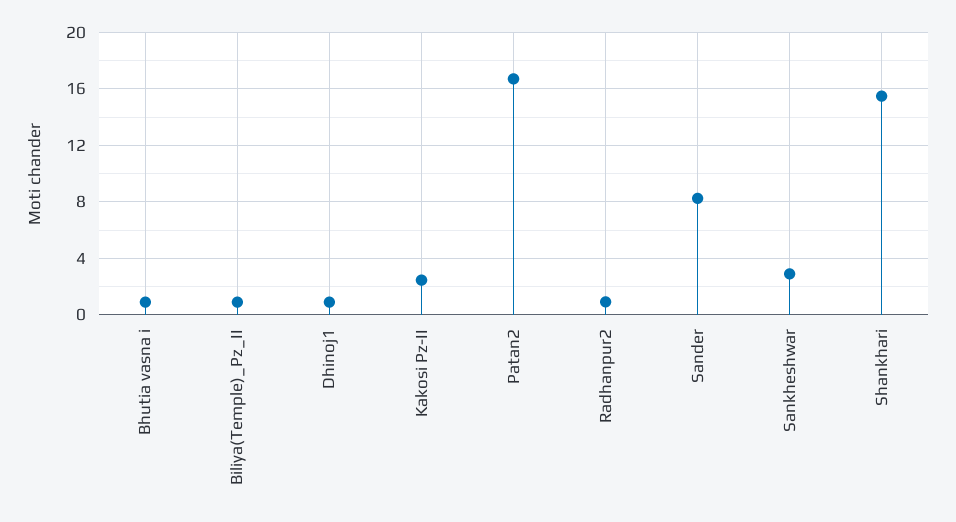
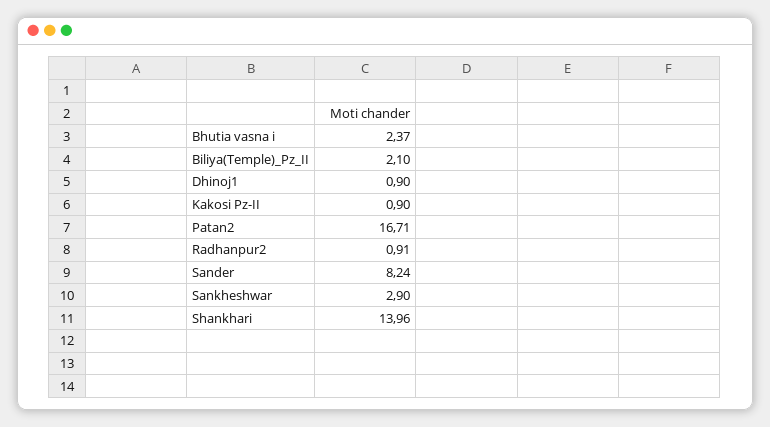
Bhutia vasna i: 1 -> 2.37
Biliya(Temple)_Pz_II: 1 -> 2.1
Kakosi Pz-II: 2.5 -> 0.9
Shankhari: 15.5 -> 13.96

